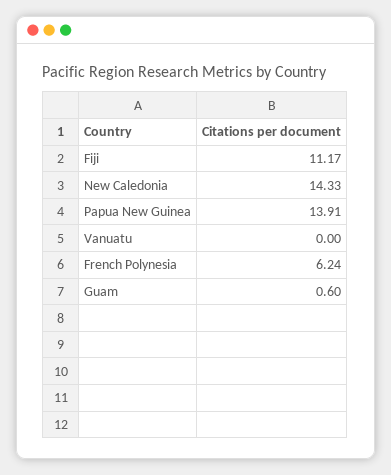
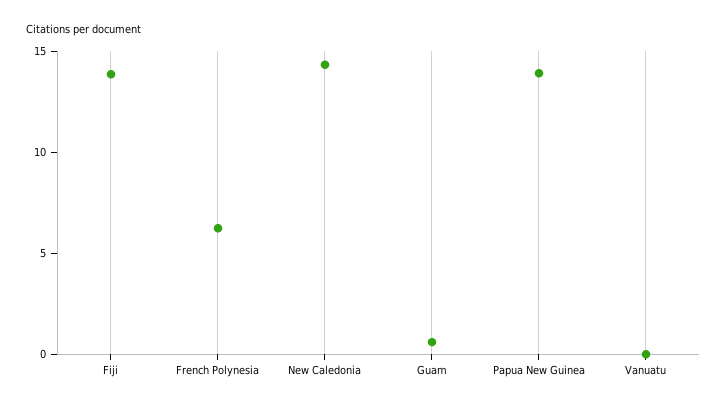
Fiji: 11.17 -> 14

